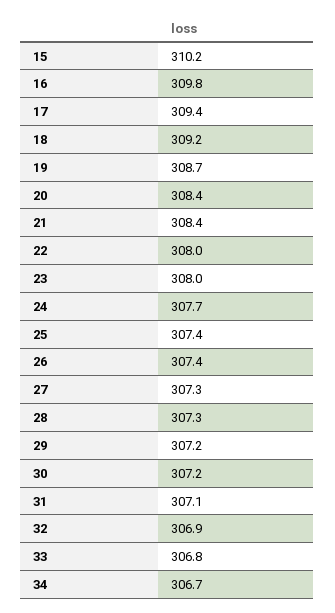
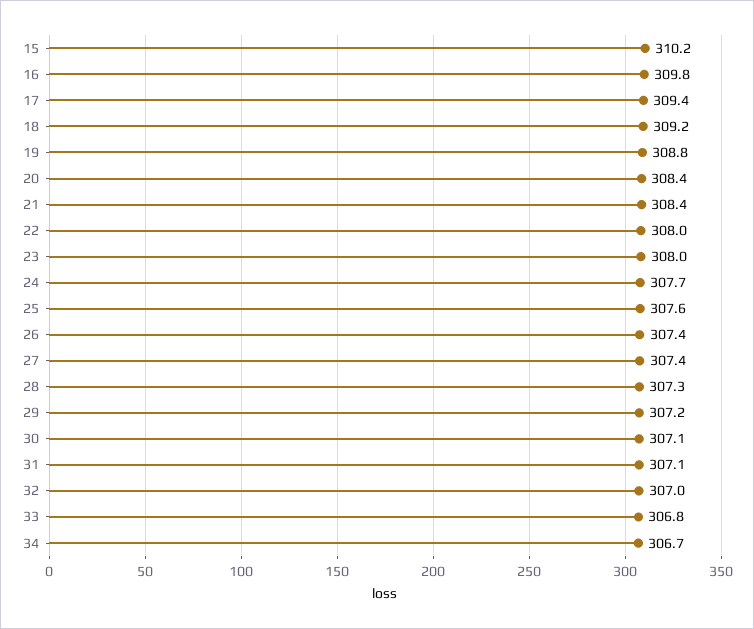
19: 308.7 -> 308.8
25: 307.4 -> 307.6
27: 307.3 -> 307.4
30: 307.2 -> 307.1
32: 306.9 -> 307

